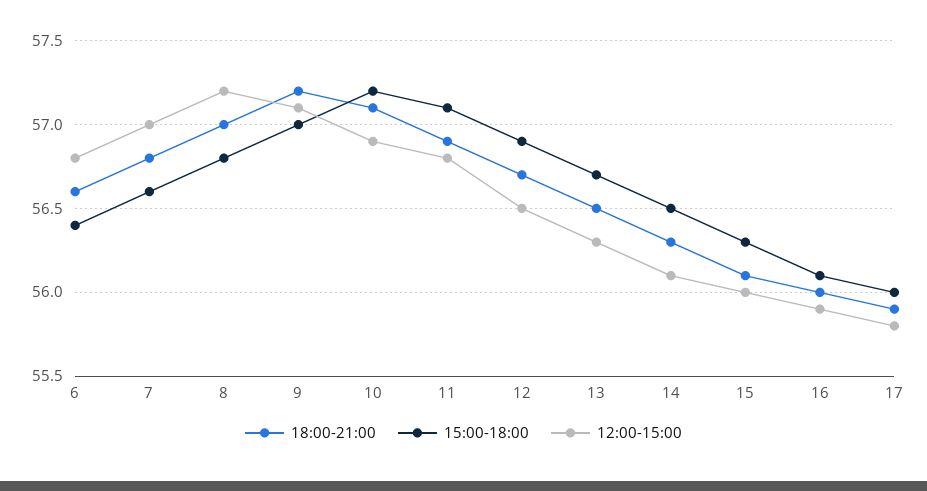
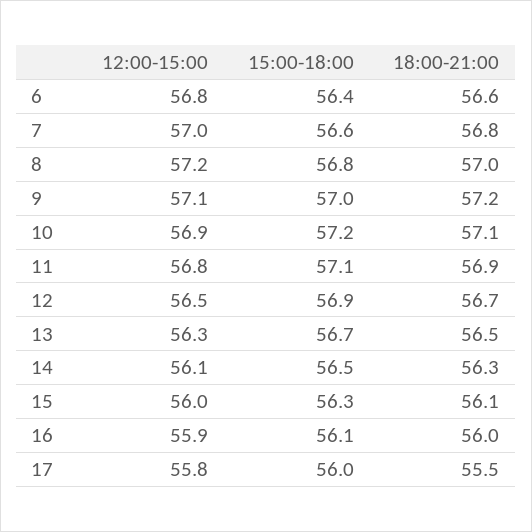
18:00-21:00, 17: 55.9 -> 55.5

